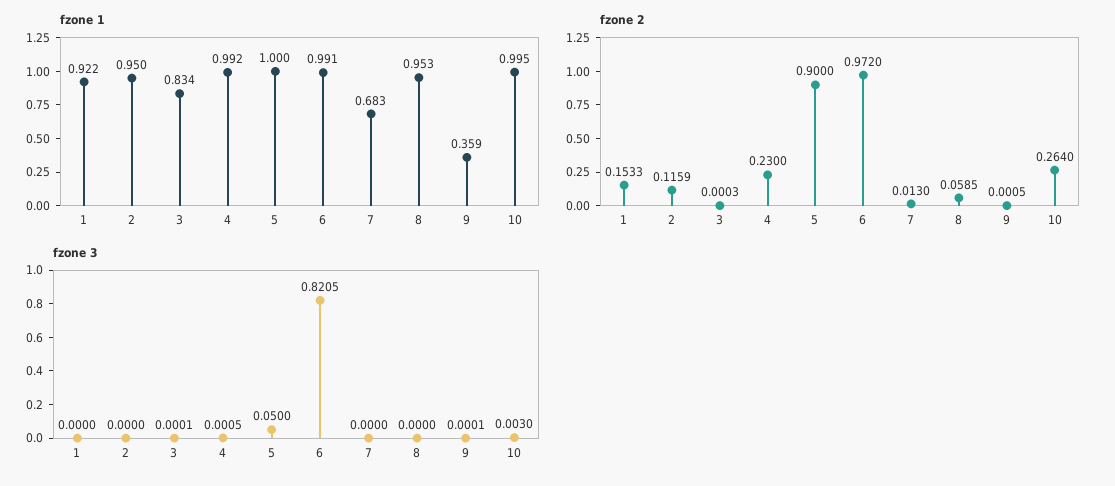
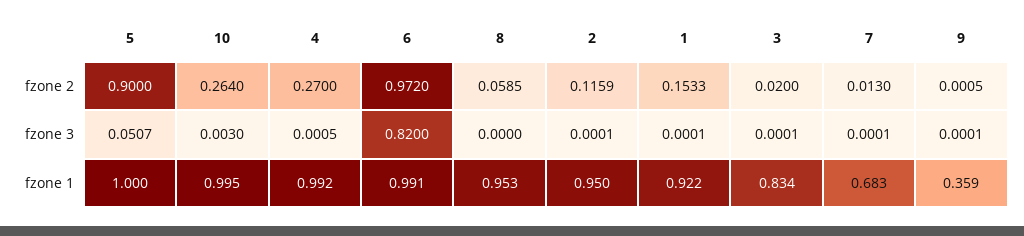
fzone 2, 3: 0.0003 -> 0.02
fzone 2, 4: 0.23 -> 0.27
fzone 3, 1: 0 -> 0.0001
fzone 3, 2: 0 -> 0.0001
fzone 3, 5: 0.05 -> 0.0507
fzone 3, 6: 0.8205 -> 0.82
fzone 3, 7: 0 -> 0.0001

